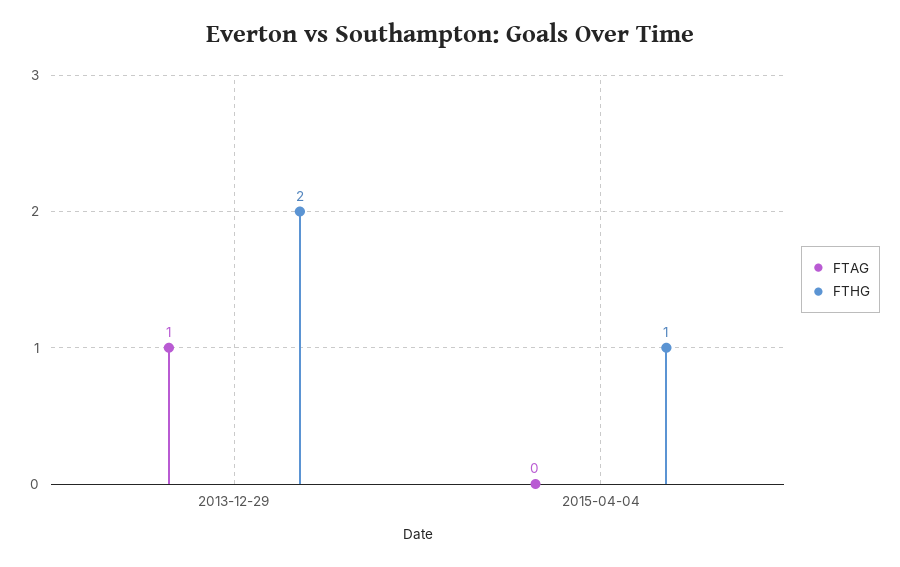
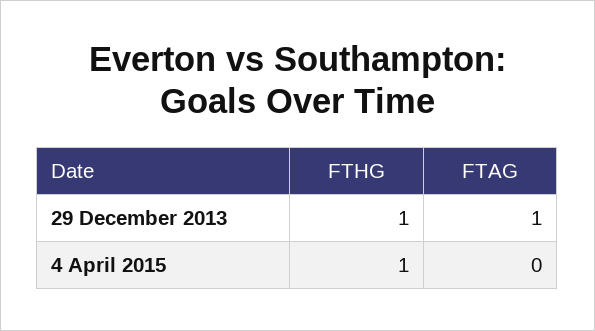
FTHG, 2013-12-29: 2 -> 1

